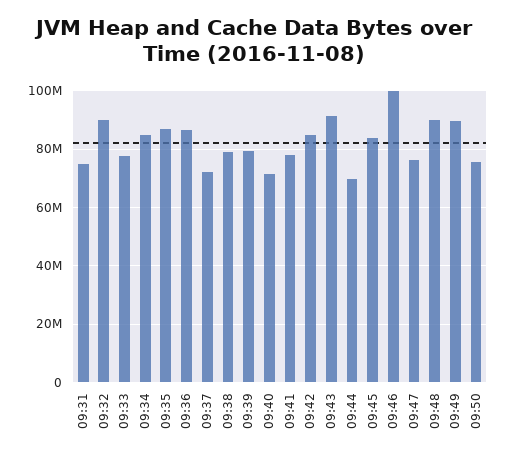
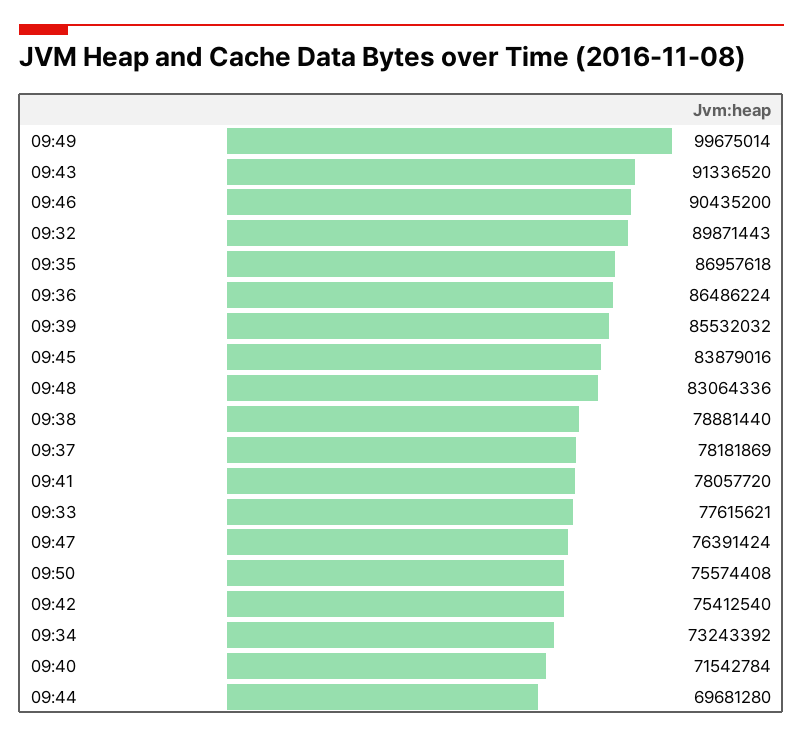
09:31: 75000000 -> none
09:34: 85000000 -> 73243392
09:37: 72500000 -> 78181869
09:39: 80000000 -> 85532032
09:42: 85000000 -> 75412540
09:46: 100000000 -> 90435200
09:48: 90000000 -> 83064336
09:49: 90000000 -> 99675014

